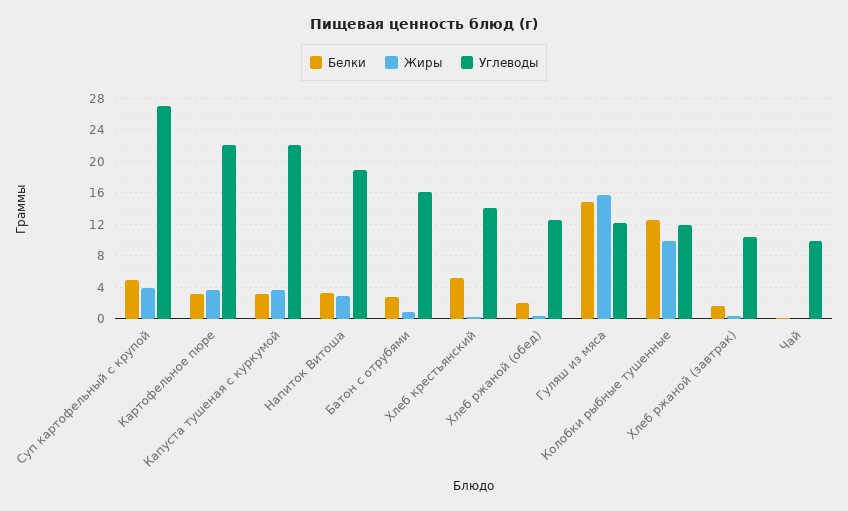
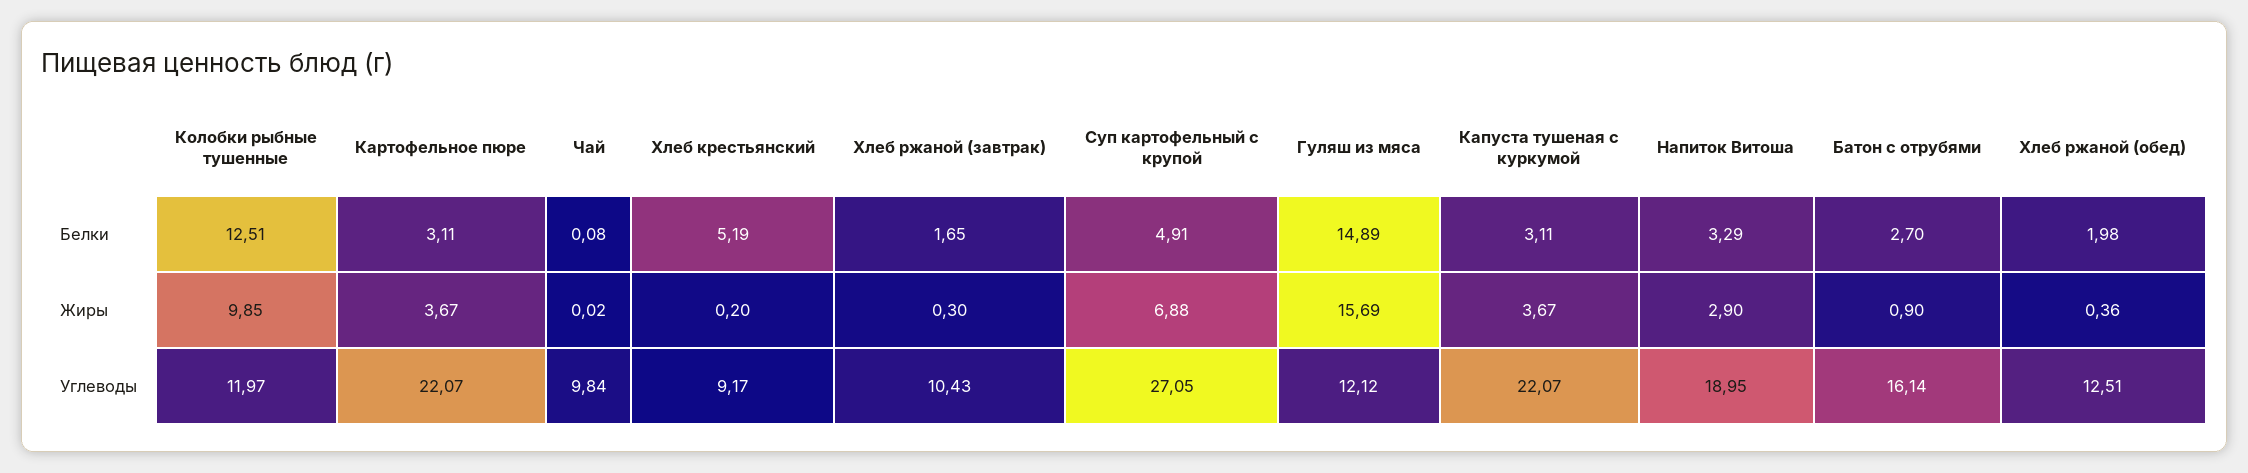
Жиры, Суп картофельный с крупой: 4 -> 6.88
Углеводы, Хлеб крестьянский: 14 -> 9.17

